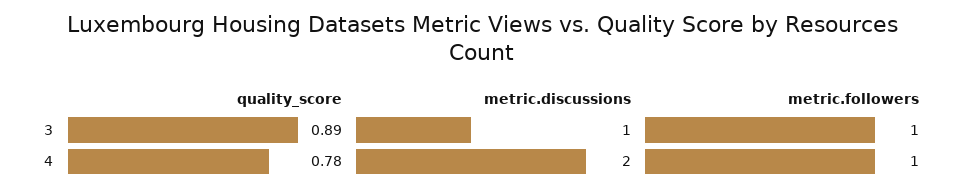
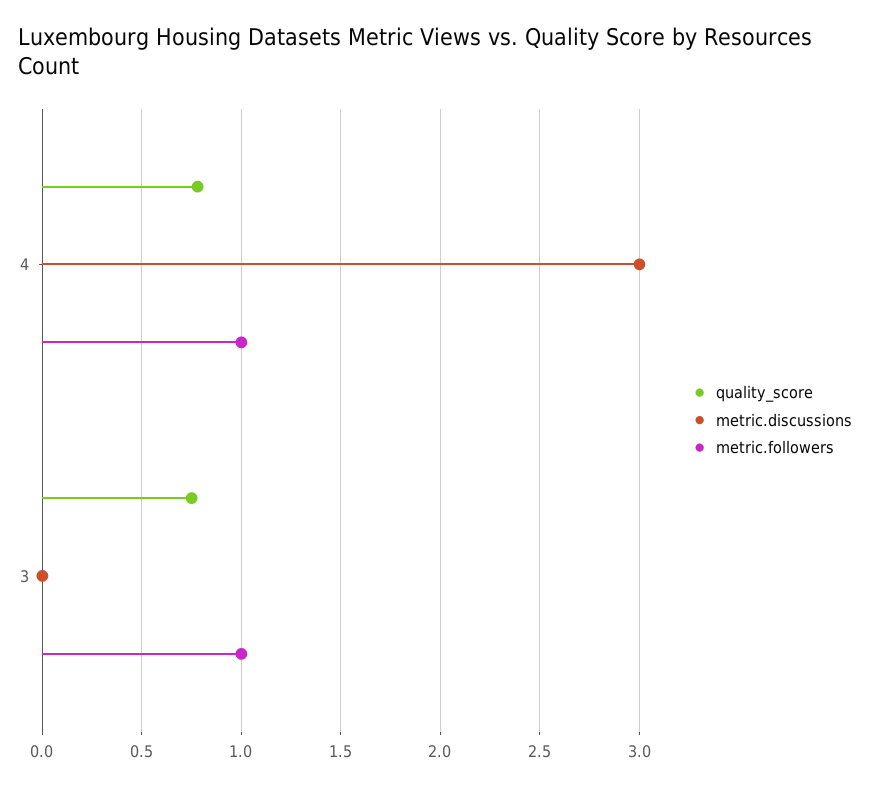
quality_score, 3: 0.89 -> 0.75
metric.discussions, 3: 1 -> 0
metric.discussions, 4: 2 -> 3

